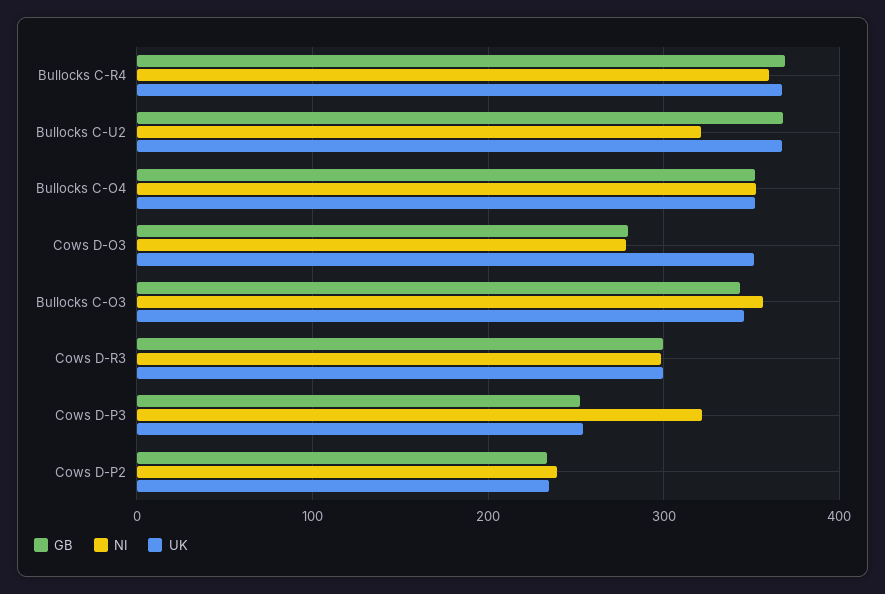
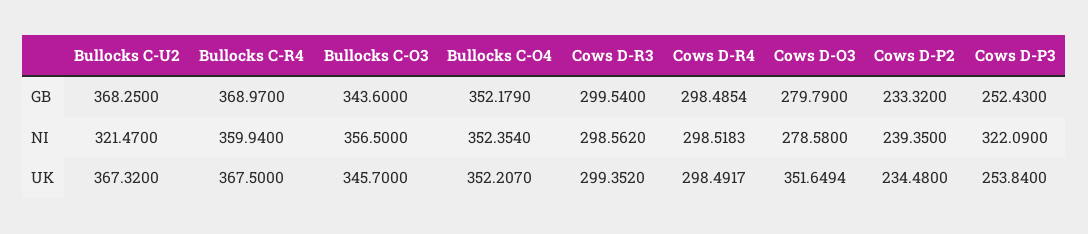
GB, Cows D-R4: none -> 298.4854
NI, Cows D-R4: none -> 298.5183
UK, Cows D-R4: none -> 298.4917

